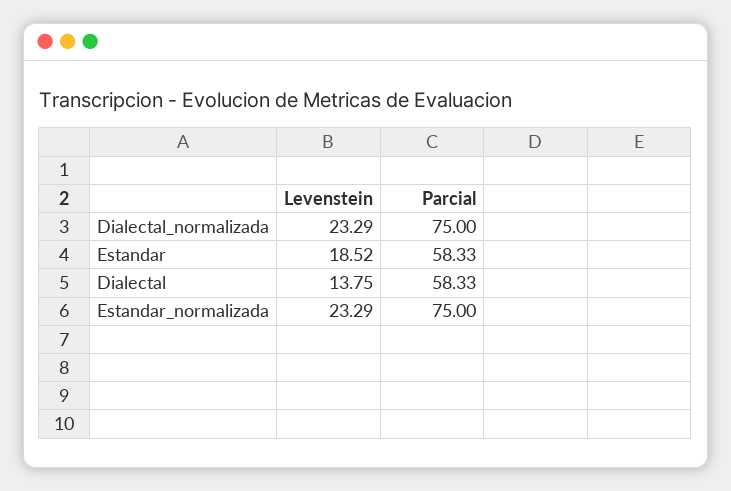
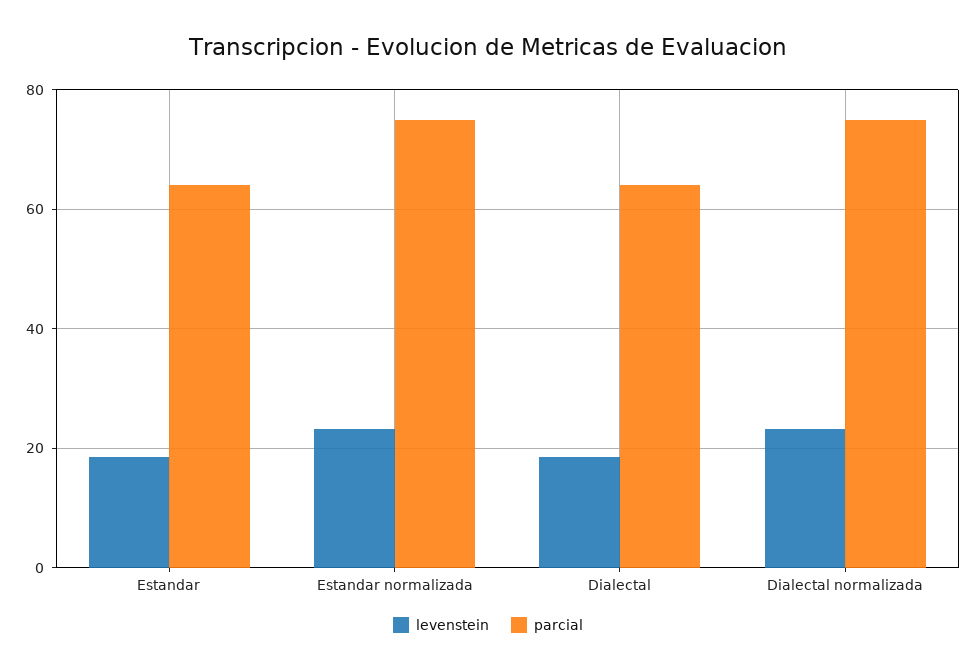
Parcial, Estandar: 58.33 -> 64
Levenstein, Dialectal: 13.75 -> 18
Parcial, Dialectal: 58.33 -> 64

